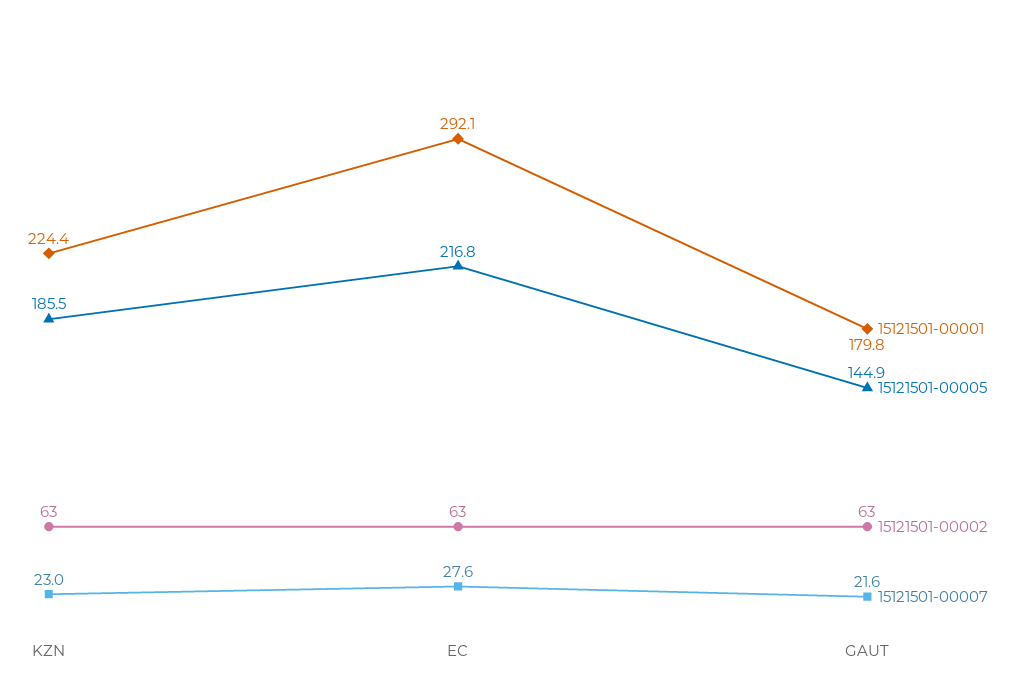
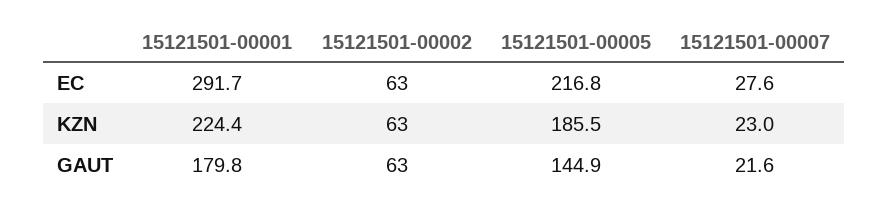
15121501-00001, EC: 292.1 -> 291.7

